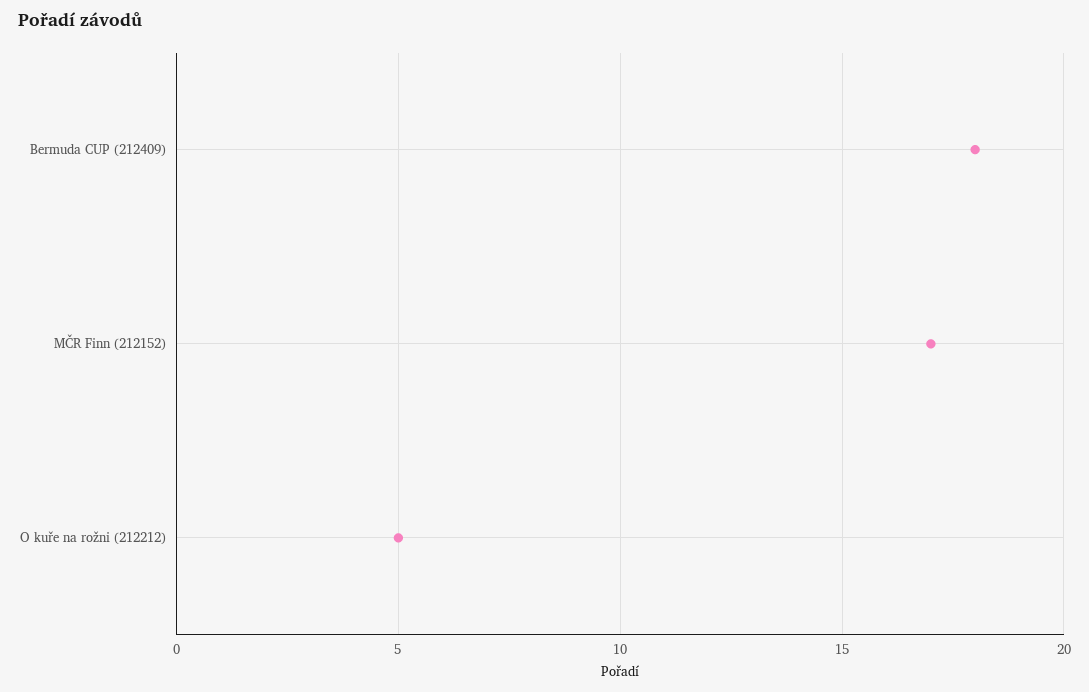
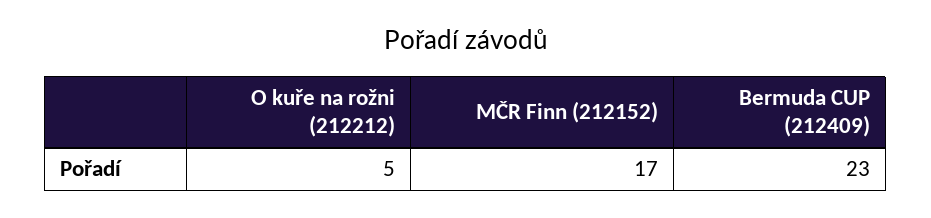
Bermuda CUP (212409): 18 -> 23

